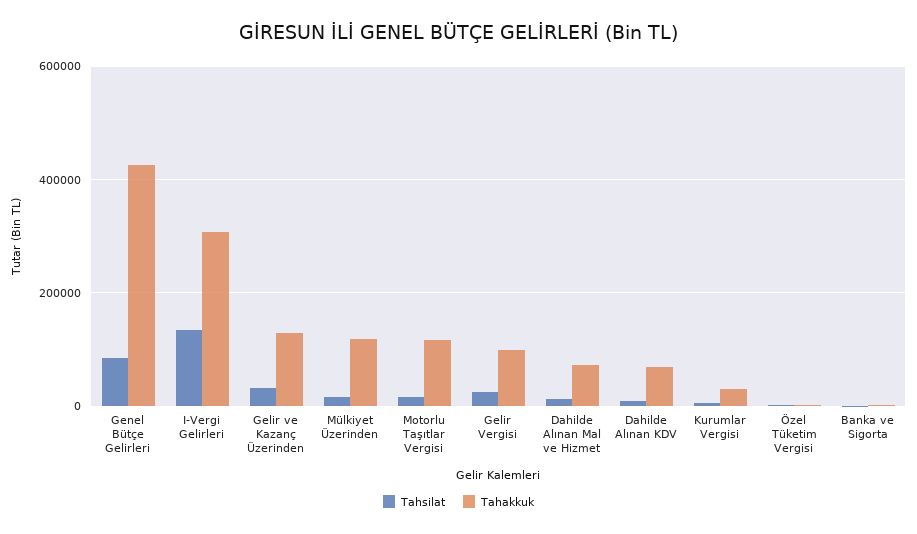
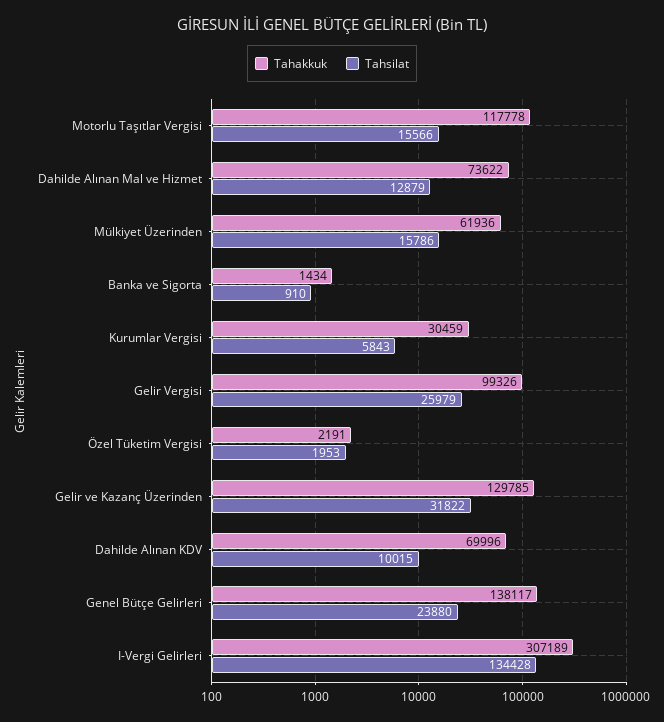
Tahsilat, Genel Bütçe Gelirleri: 80000 -> 23880
Tahakkuk, Genel Bütçe Gelirleri: 420000 -> 138117
Tahakkuk, Mülkiyet Üzerinden: 120000 -> 61936

